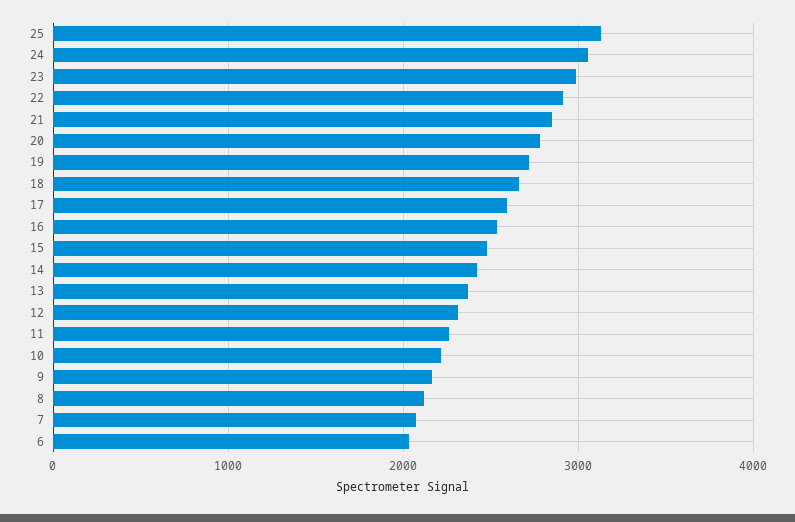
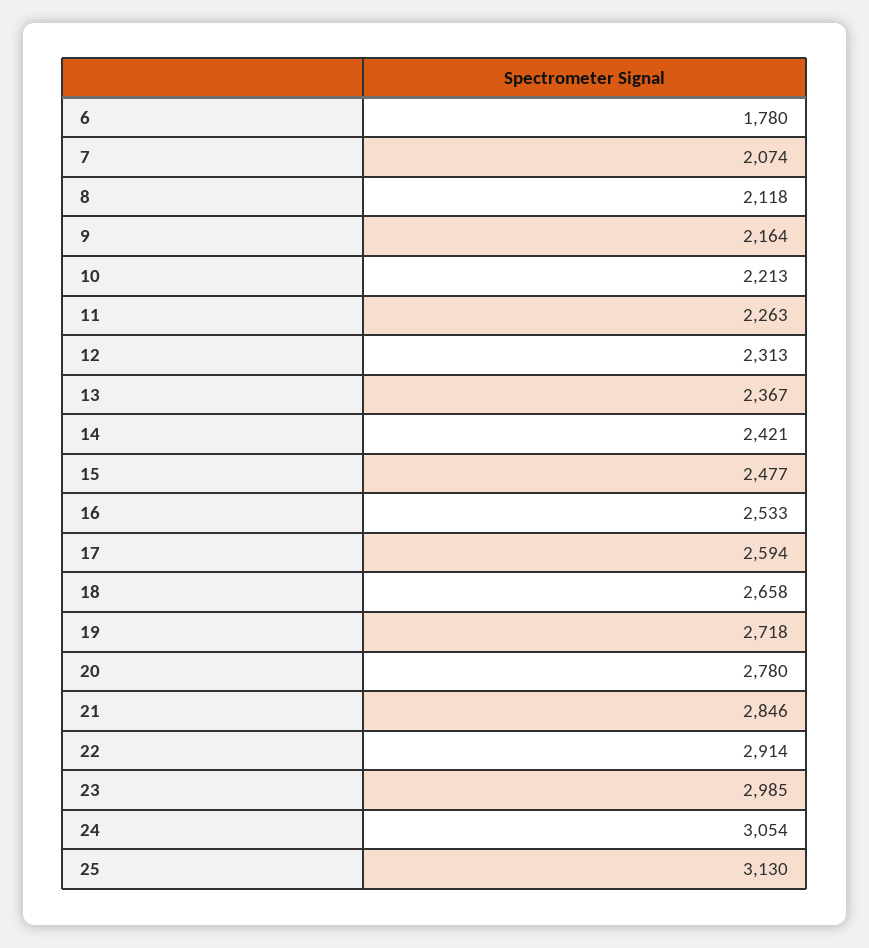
6: 2000 -> 1780

